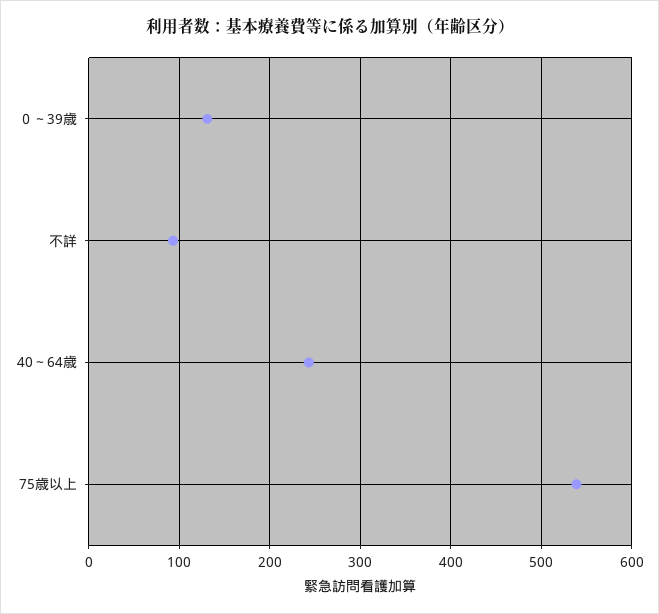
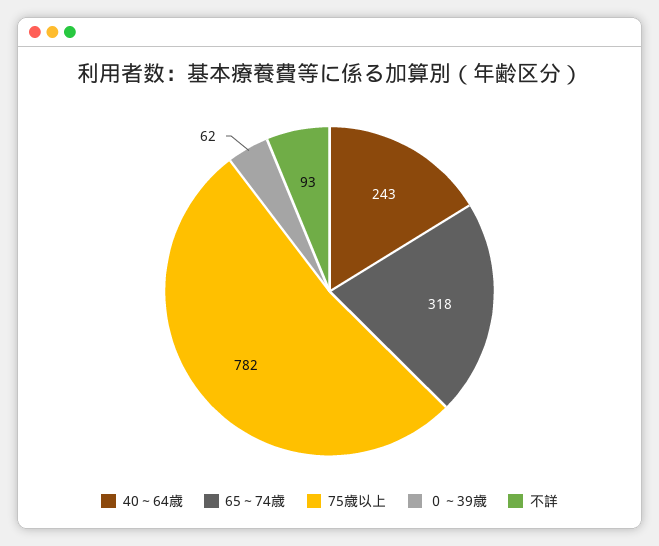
０～39歳: 130 -> 62
75歳以上: 540 -> 782
65～74歳: none -> 318

